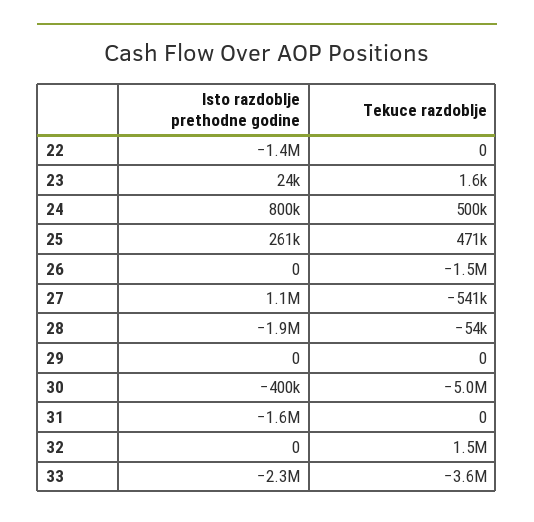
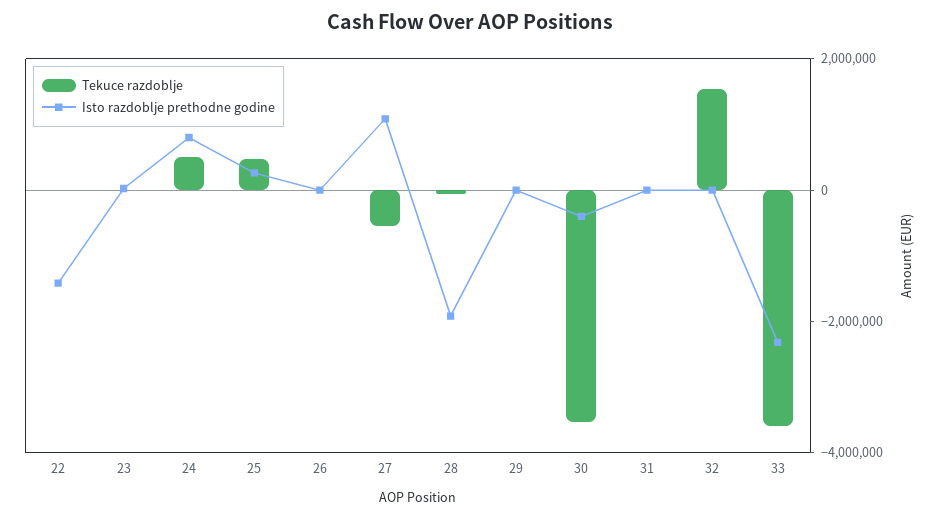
Tekuce razdoblje, 26: -1500000 -> 0
Tekuce razdoblje, 30: -5000000 -> -3500000
Isto razdoblje prethodne godine, 31: -1600000 -> 0

